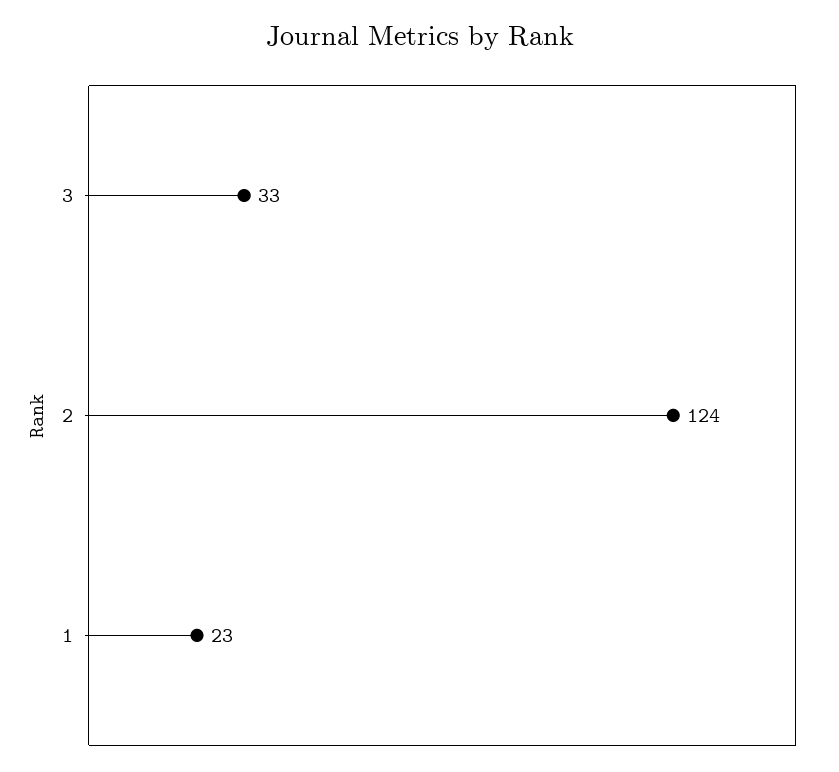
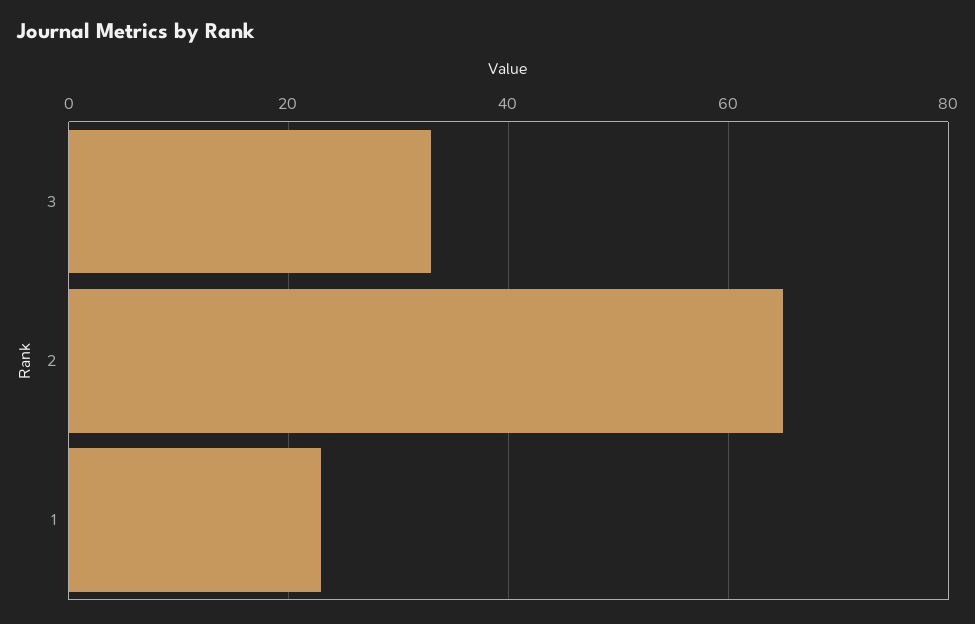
2: 124 -> 65

